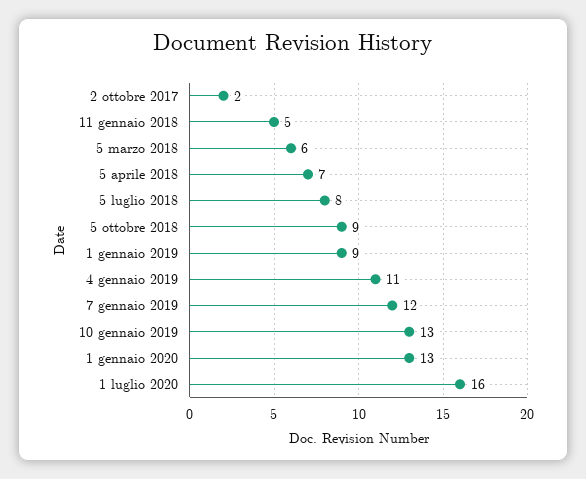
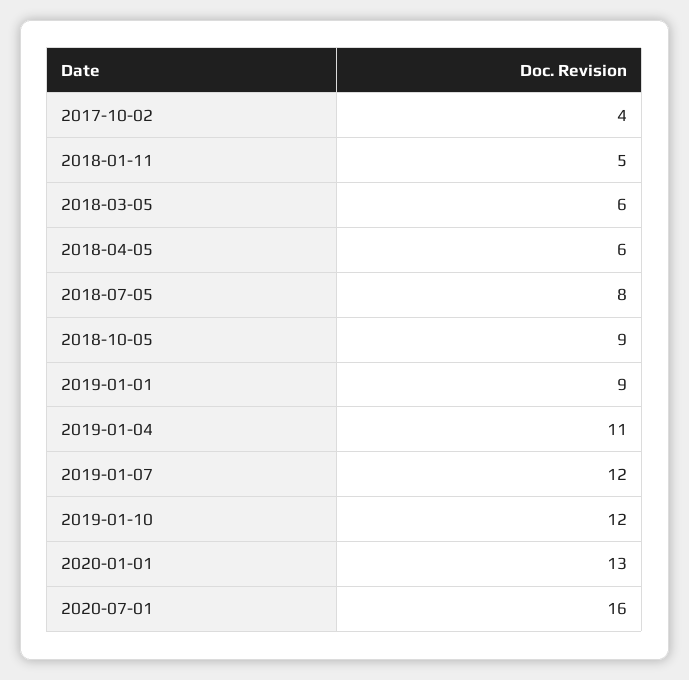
2 ottobre 2017: 2 -> 4
5 aprile 2018: 7 -> 6
10 gennaio 2019: 13 -> 12

